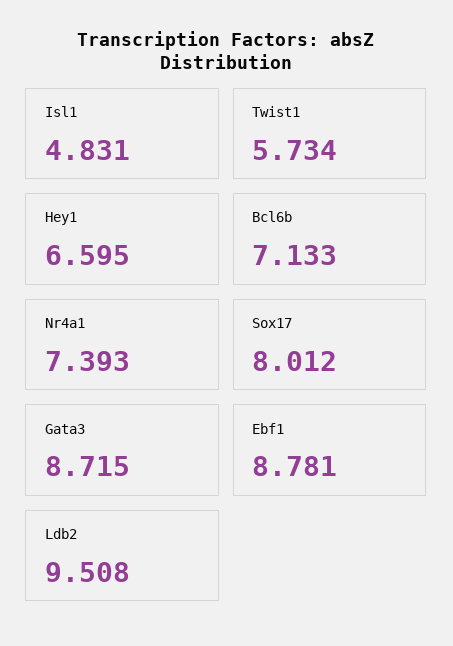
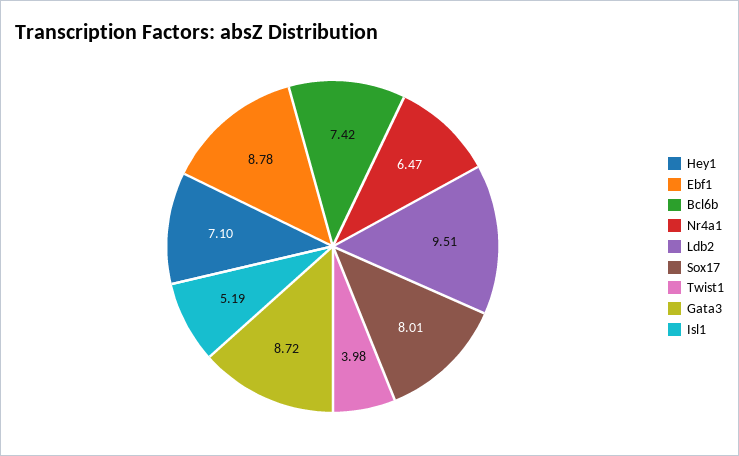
Isl1: 4.831 -> 5.19
Twist1: 5.734 -> 3.98
Hey1: 6.595 -> 7.1
Bcl6b: 7.133 -> 7.42
Nr4a1: 7.393 -> 6.47

